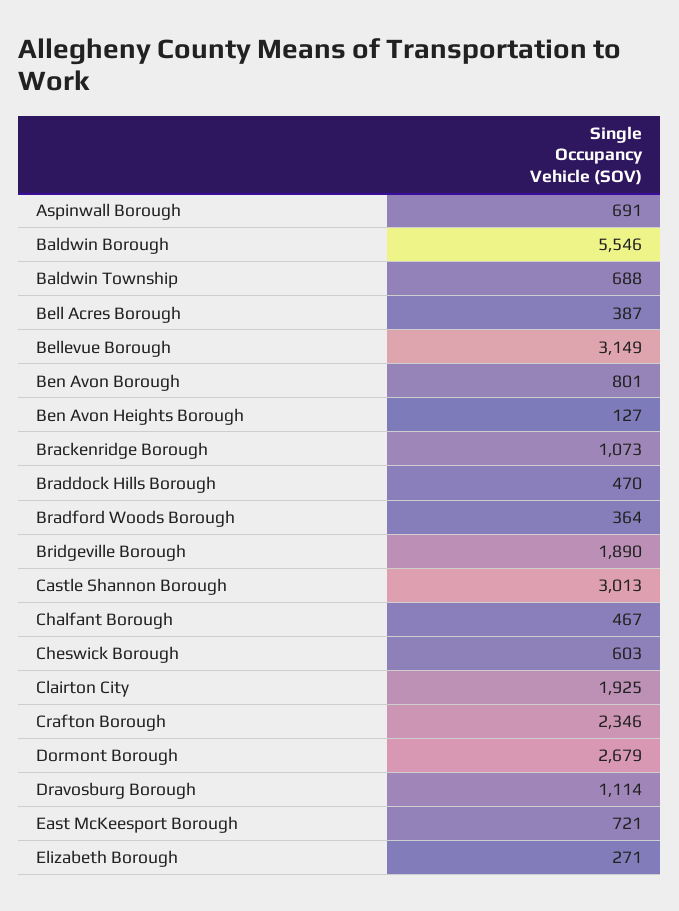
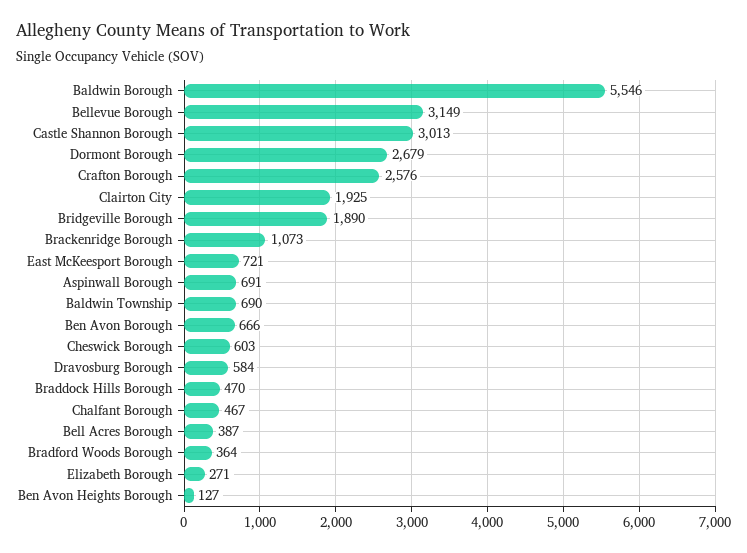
Baldwin Township: 688 -> 690
Ben Avon Borough: 801 -> 666
Crafton Borough: 2346 -> 2576
Dravosburg Borough: 1114 -> 584

